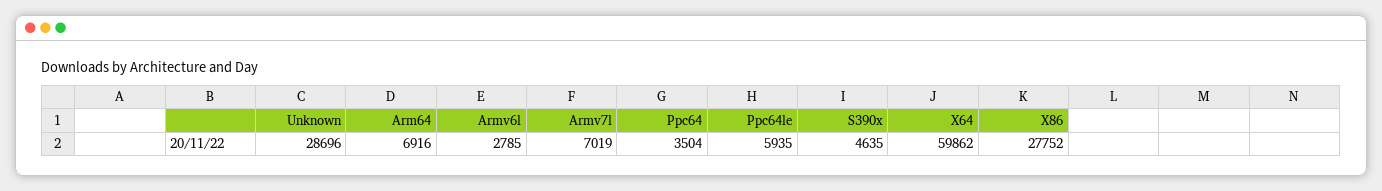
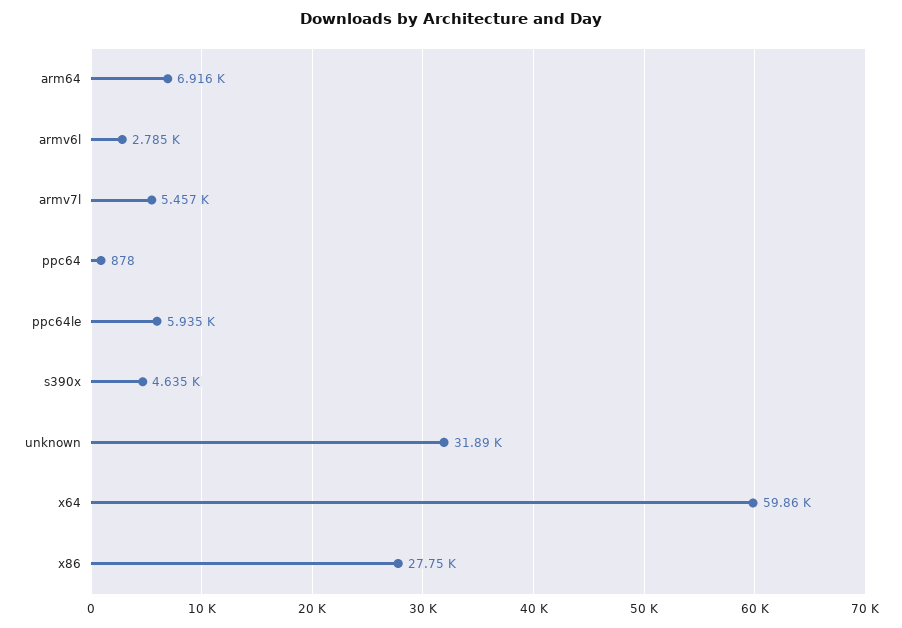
Unknown: 28696 -> 31890
Armv7l: 7019 -> 5457
Ppc64: 3504 -> 878

